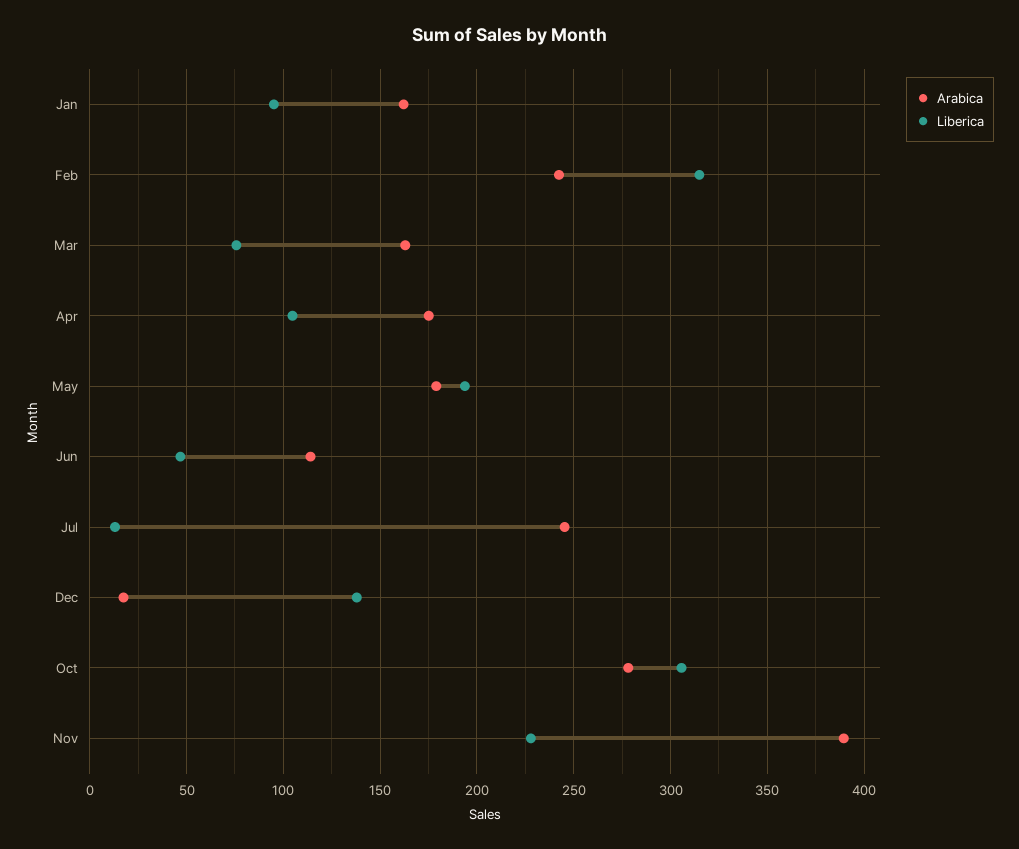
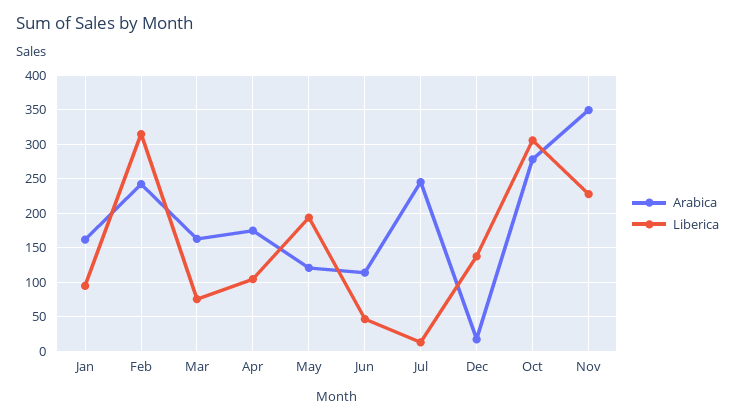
Arabica, May: 180 -> 120
Arabica, Nov: 390 -> 350

